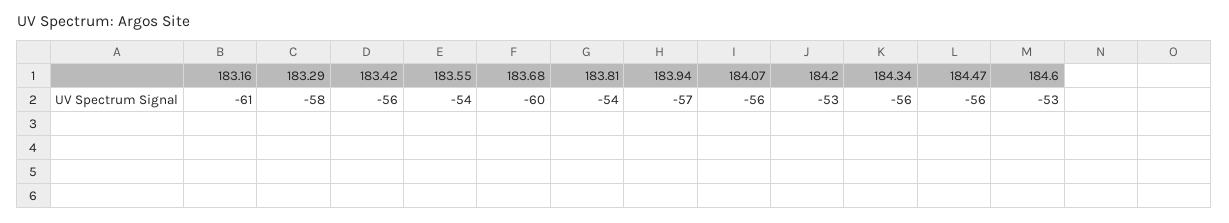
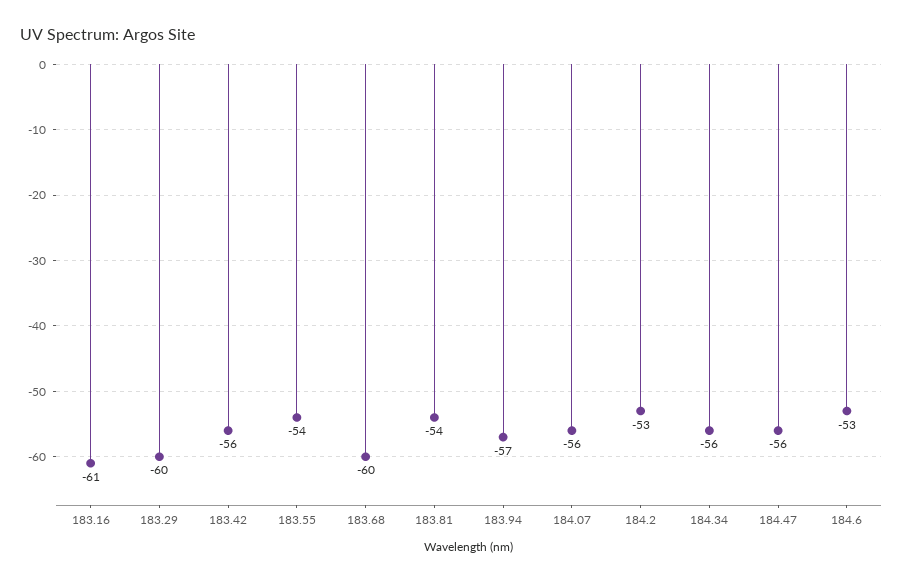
183.29: -58 -> -60

